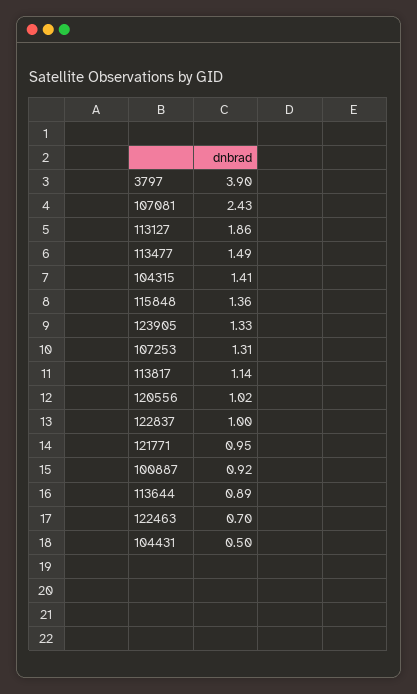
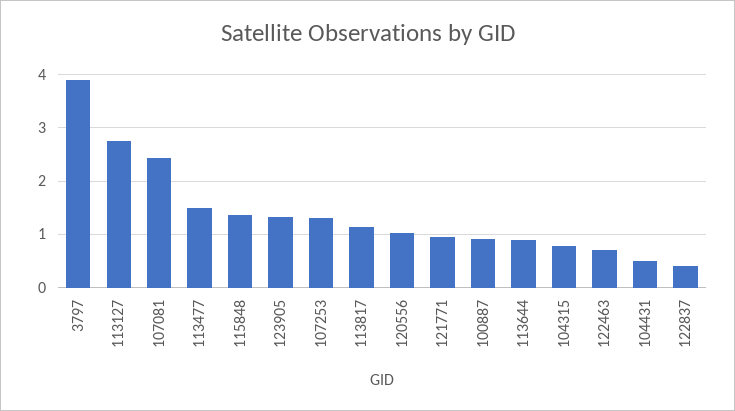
113127: 1.86 -> 2.8
104315: 1.41 -> 0.8
122837: 1 -> 0.4

